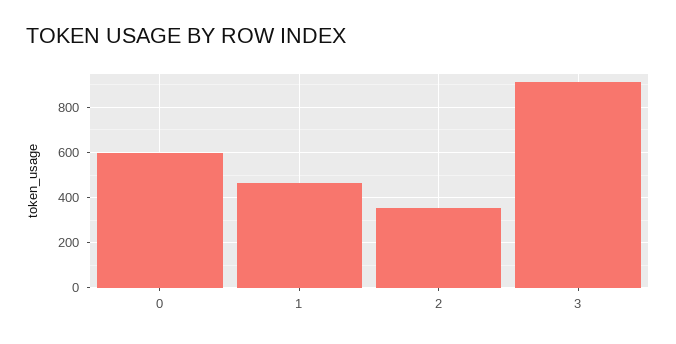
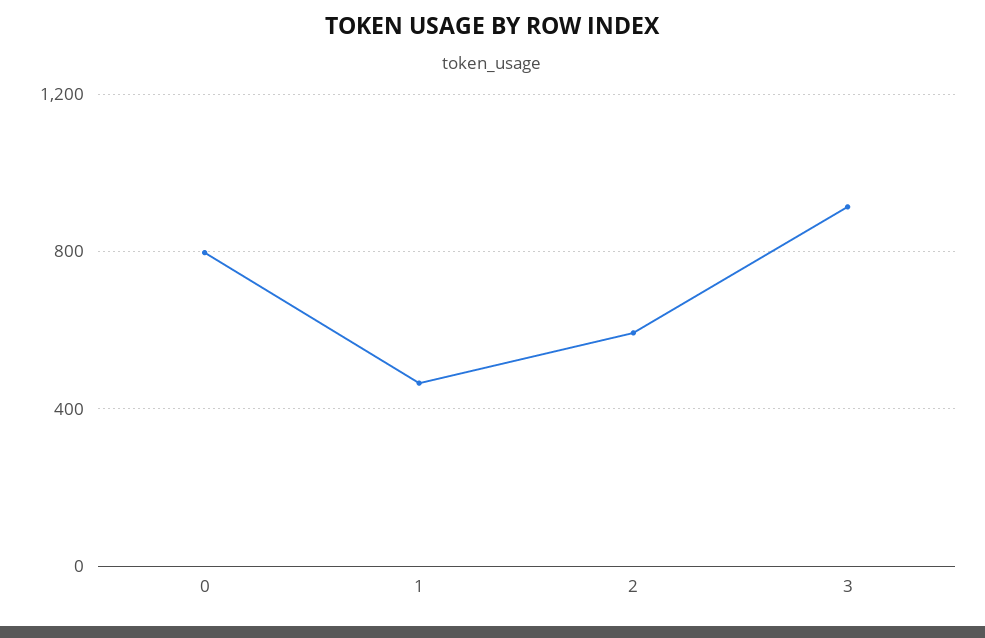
0: 600 -> 800
2: 350 -> 600

